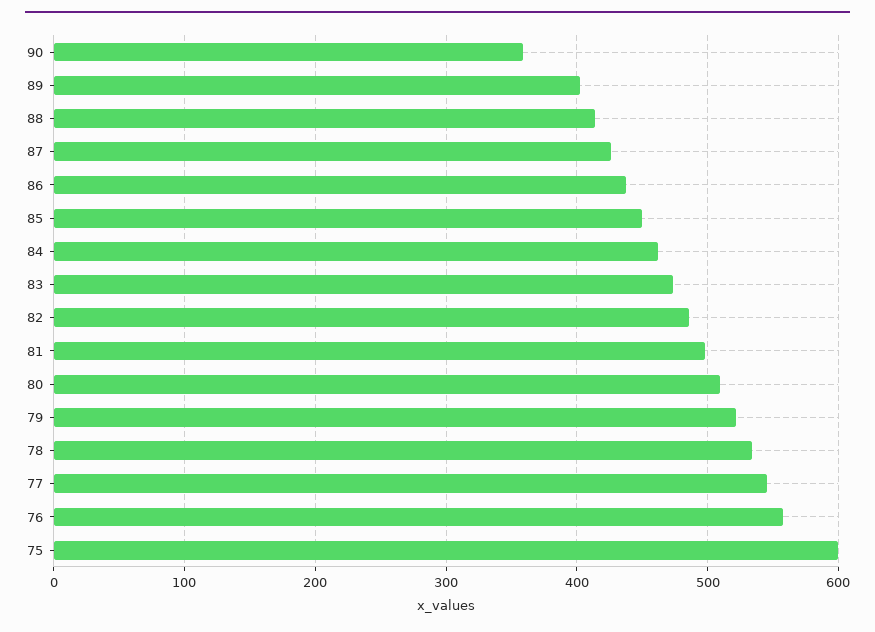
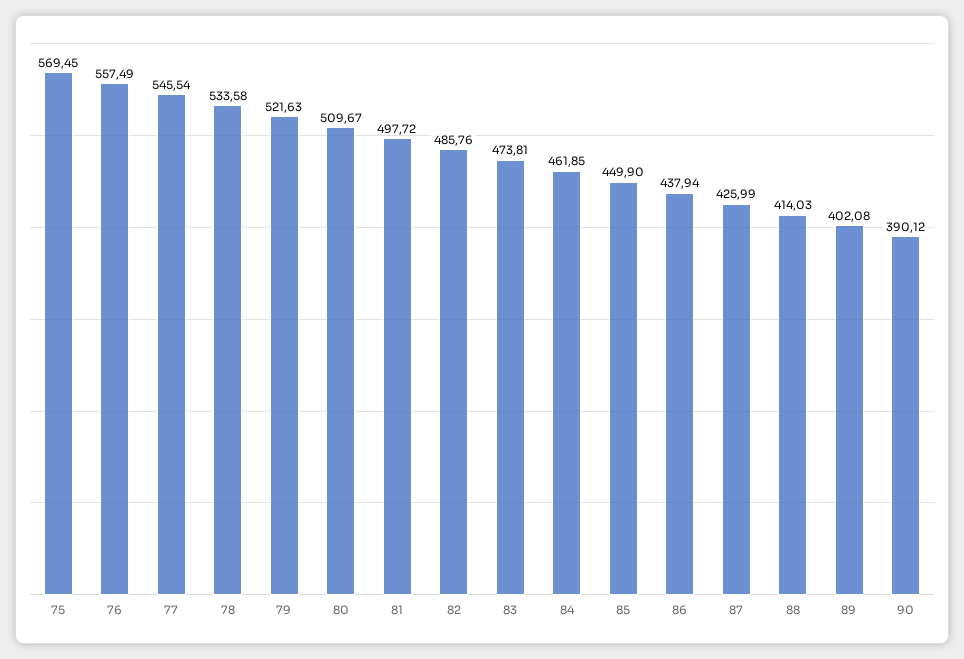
90: 360 -> 390.12
75: 600 -> 569.45

